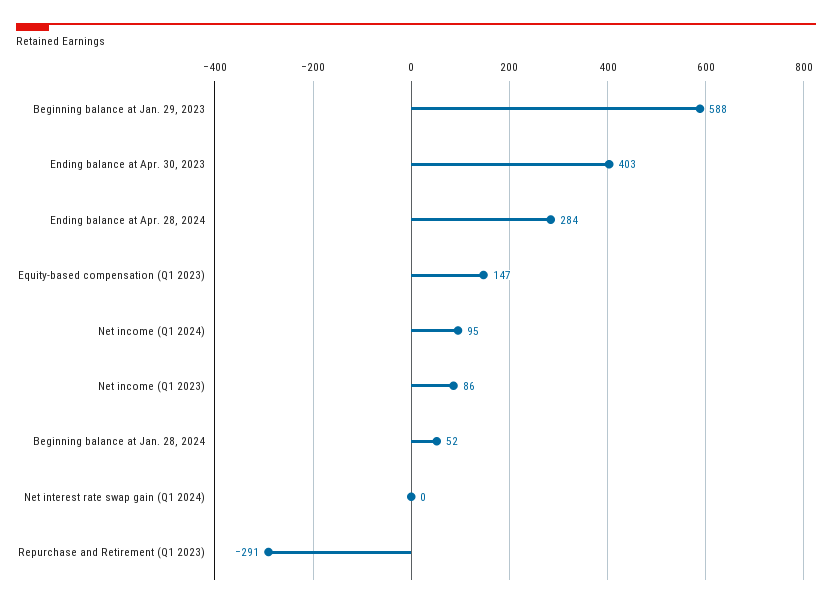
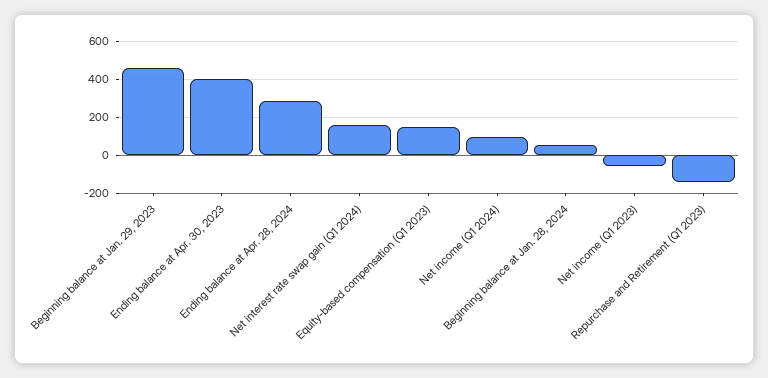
Beginning balance at Jan. 29, 2023: 588 -> 450
Net income (Q1 2023): 86 -> -50
Net interest rate swap gain (Q1 2024): 0 -> 150
Repurchase and Retirement (Q1 2023): -291 -> -150

